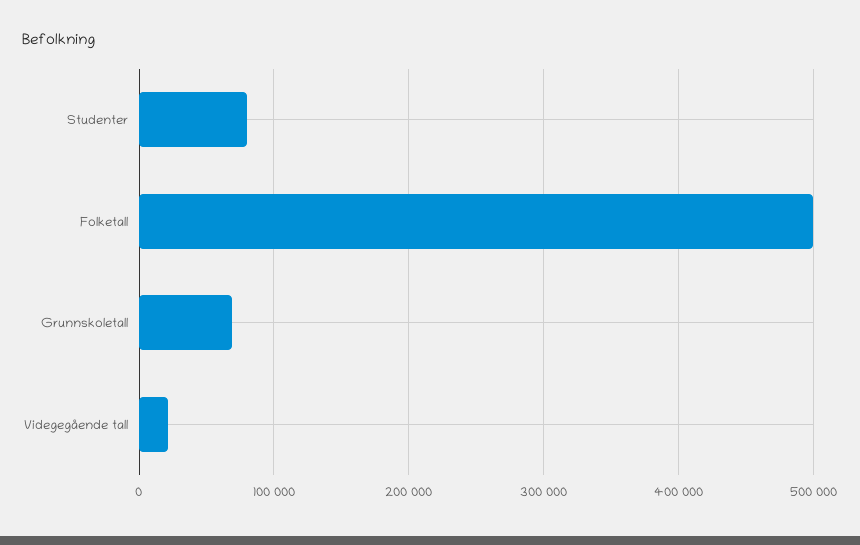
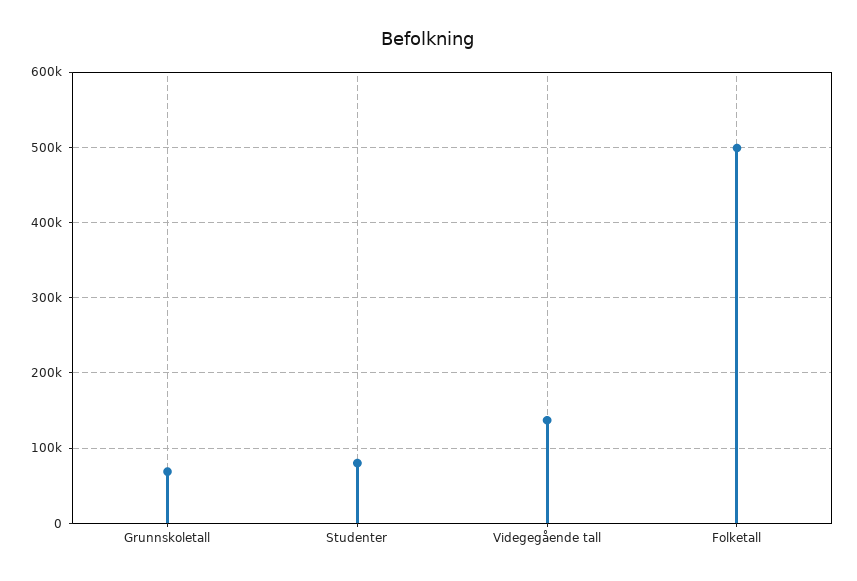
Videgegående tall: 20000 -> 140000

